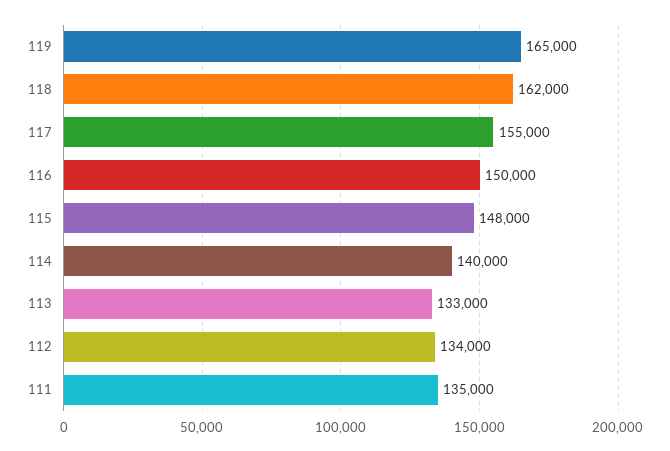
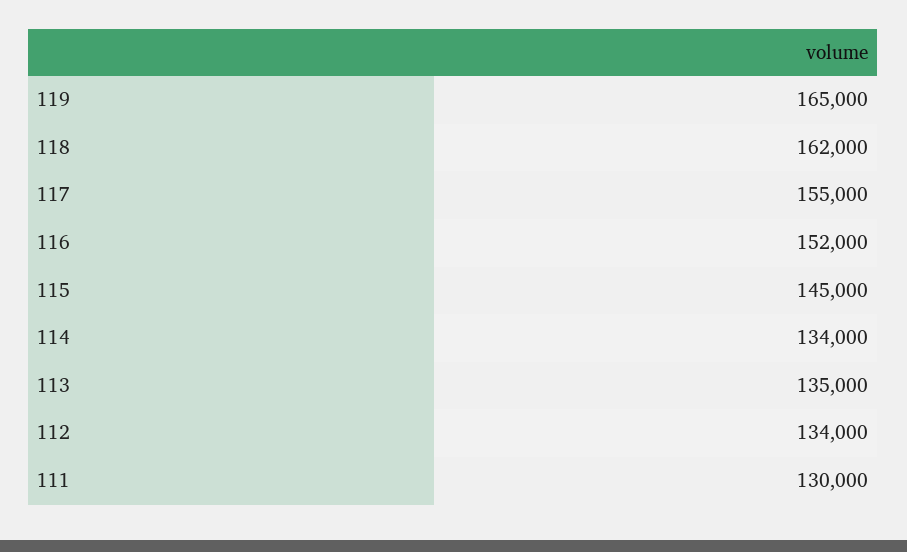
116: 150000 -> 152000
115: 148000 -> 145000
114: 140000 -> 134000
113: 133000 -> 135000
111: 135000 -> 130000

